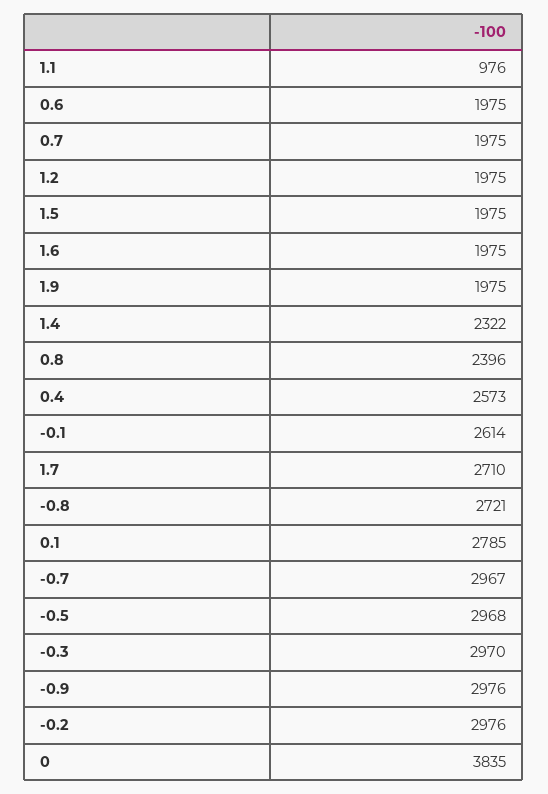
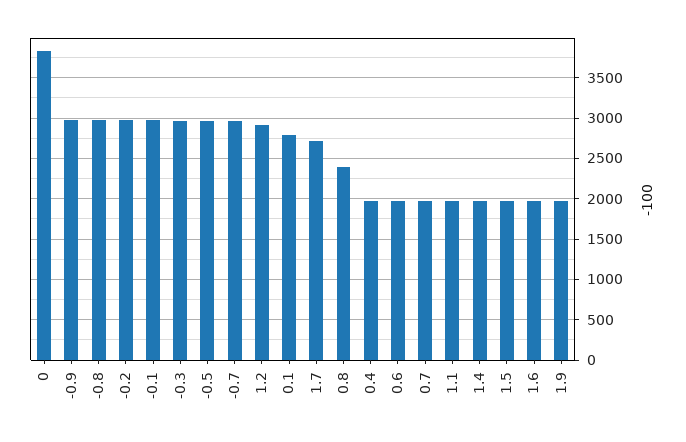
1.1: 976 -> 2000
1.2: 1975 -> 2900
1.4: 2322 -> 2000
0.4: 2573 -> 2000
-0.1: 2614 -> 3000
-0.8: 2721 -> 3000

